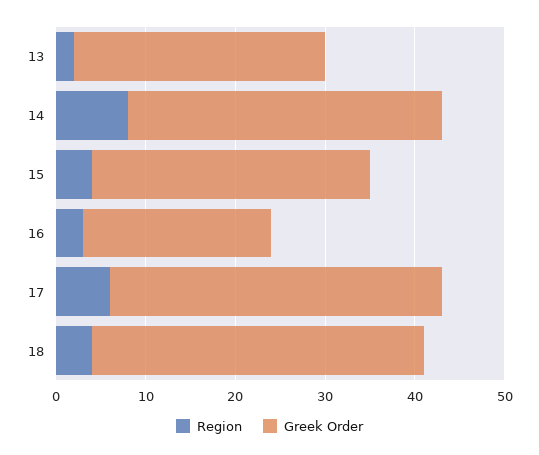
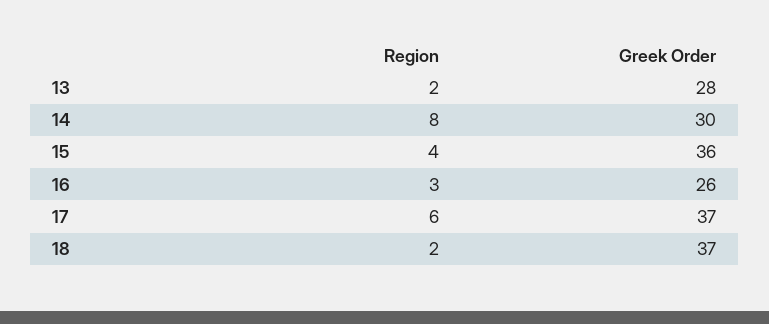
Greek Order, 14: 35 -> 30
Greek Order, 15: 31 -> 36
Greek Order, 16: 21 -> 26
Region, 18: 4 -> 2

